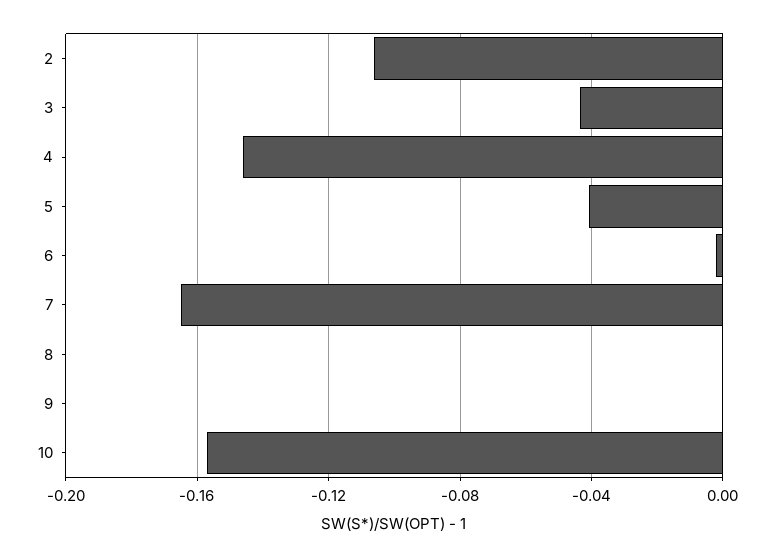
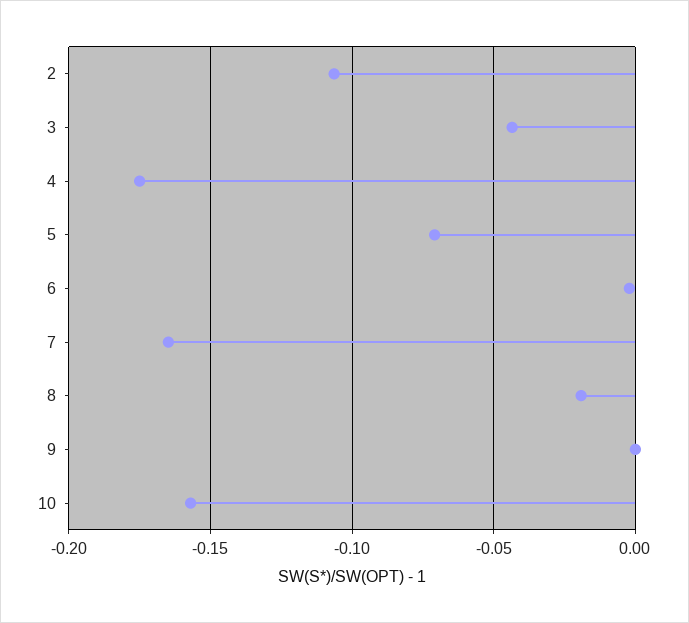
4: -0.145 -> -0.175
5: -0.04 -> -0.07
8: 0 -> -0.02

